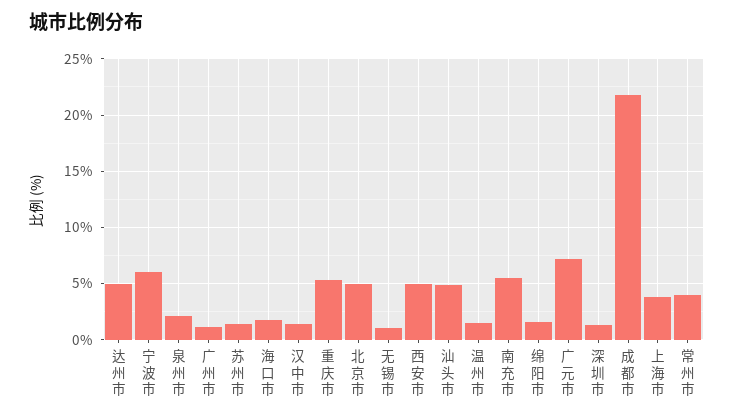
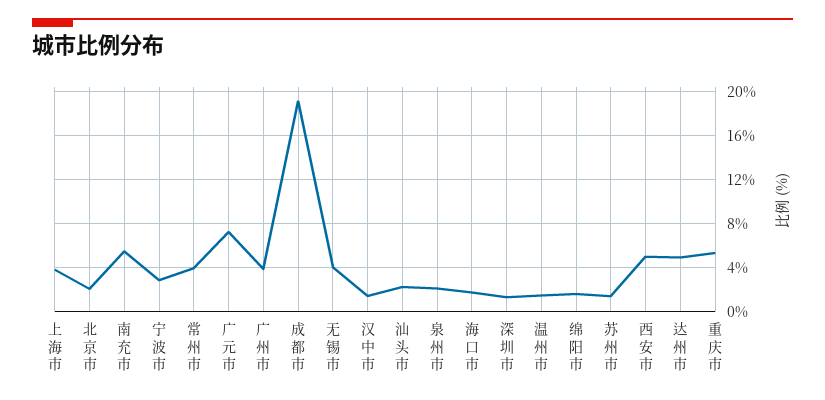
宁波市: 6 -> 3
广州市: 1 -> 4
北京市: 5 -> 2
无锡市: 1 -> 4
汕头市: 5 -> 2
成都市: 22 -> 19

